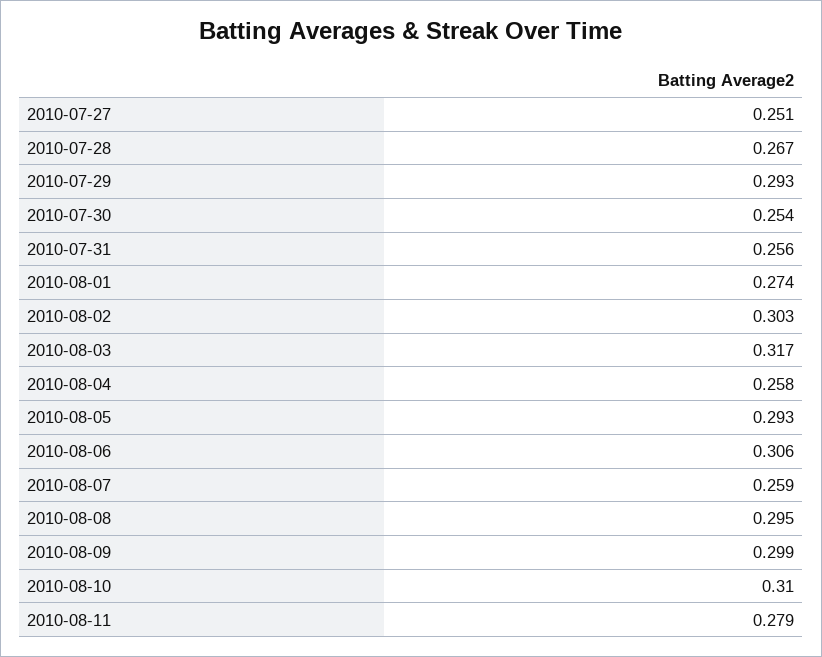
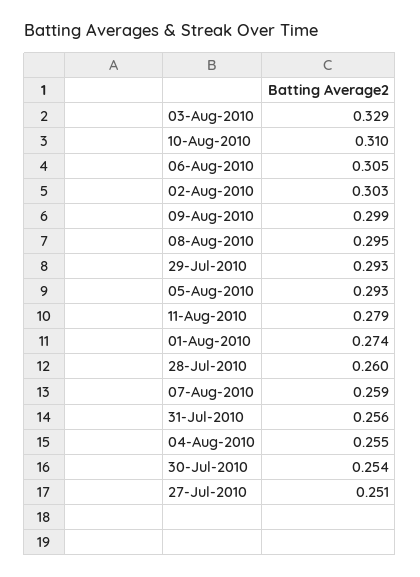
2010-07-28: 0.267 -> 0.26
2010-08-03: 0.317 -> 0.329
2010-08-04: 0.258 -> 0.255
2010-08-06: 0.306 -> 0.305

